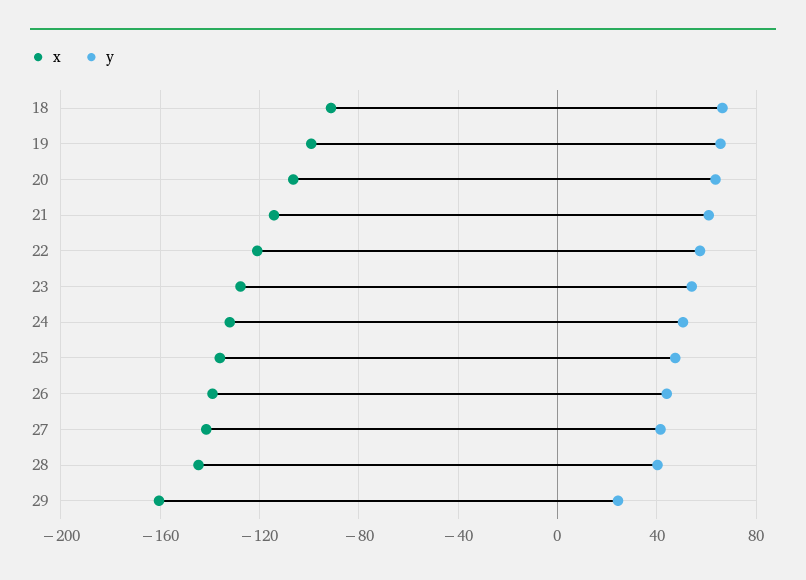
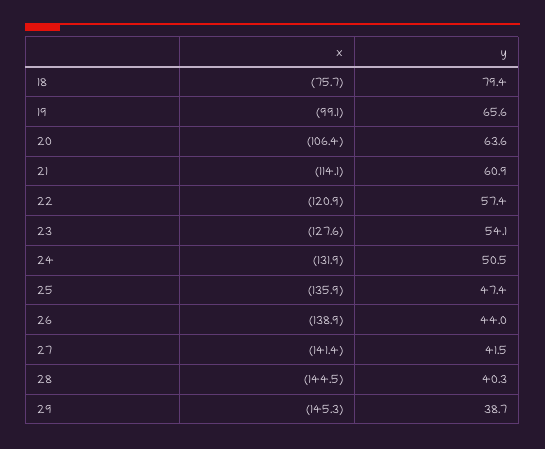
x, 18: -90 -> -75.7
y, 18: 65 -> 79.4
x, 29: -160 -> -145.3
y, 29: 25 -> 38.7

